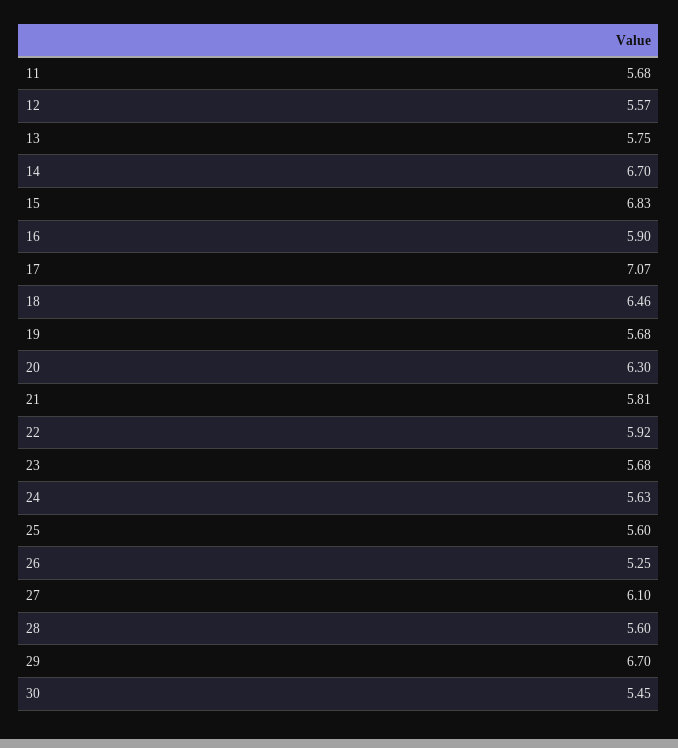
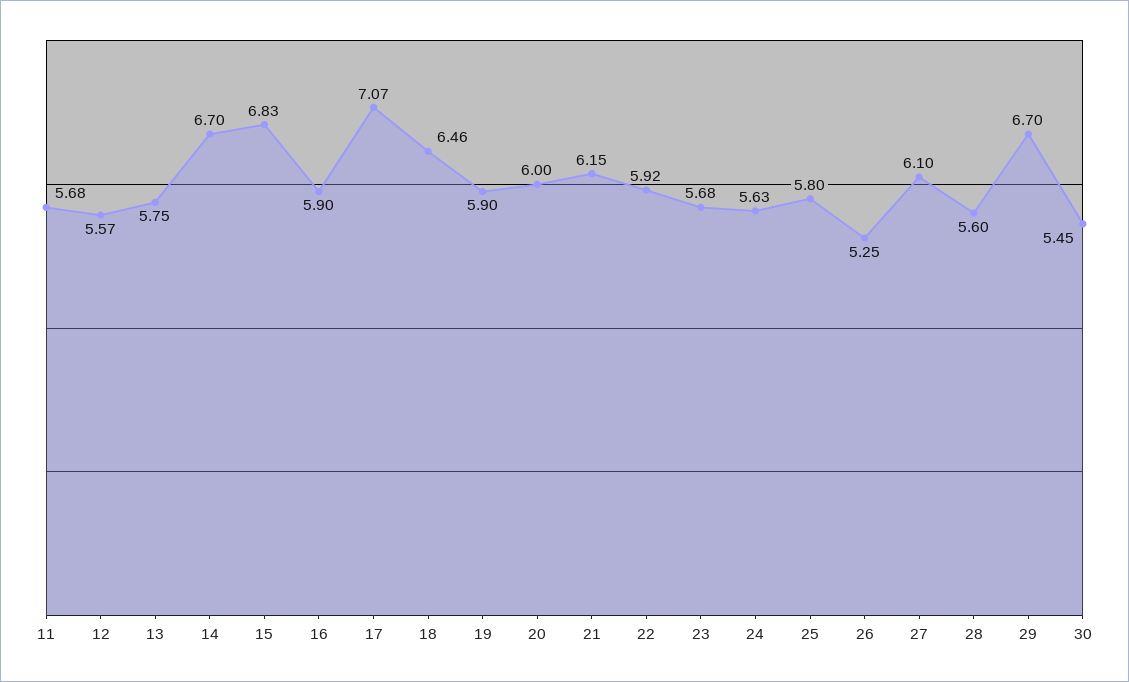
19: 5.68 -> 5.9
20: 6.3 -> 6
21: 5.81 -> 6.15
25: 5.6 -> 5.8

